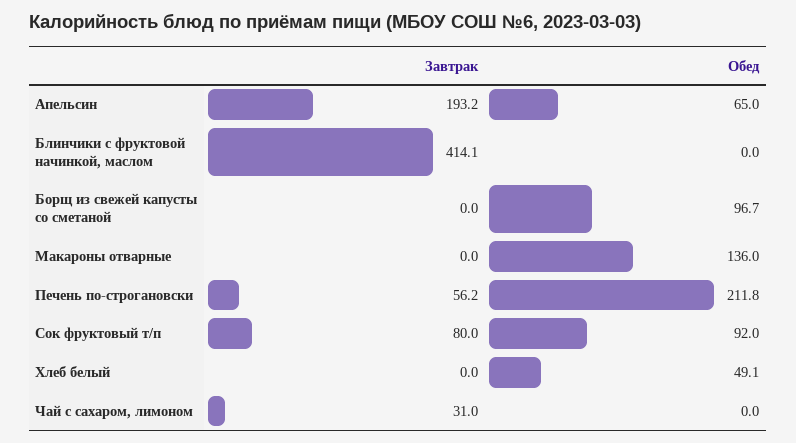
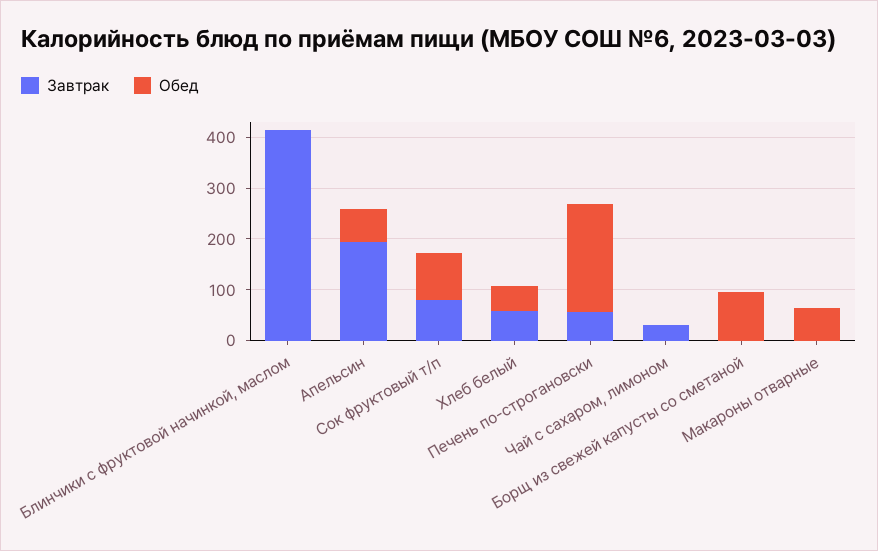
Обед, Макароны отварные: 136 -> 60
Завтрак, Хлеб белый: 0 -> 60

